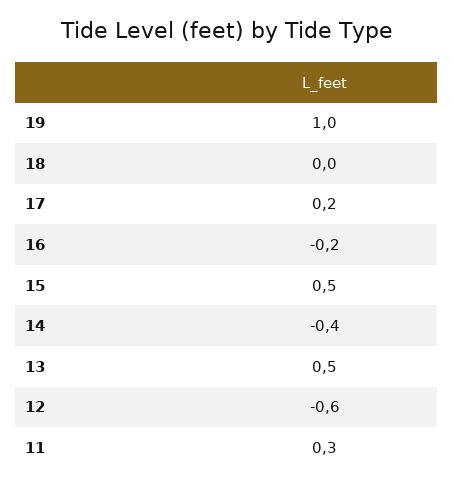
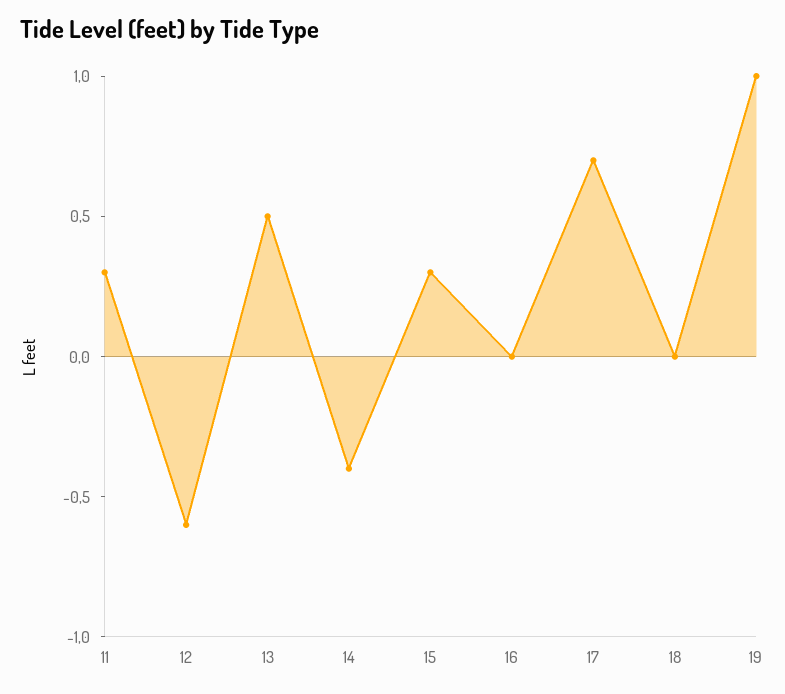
17: 0.2 -> 0.7
16: -0.2 -> 0
15: 0.5 -> 0.3

